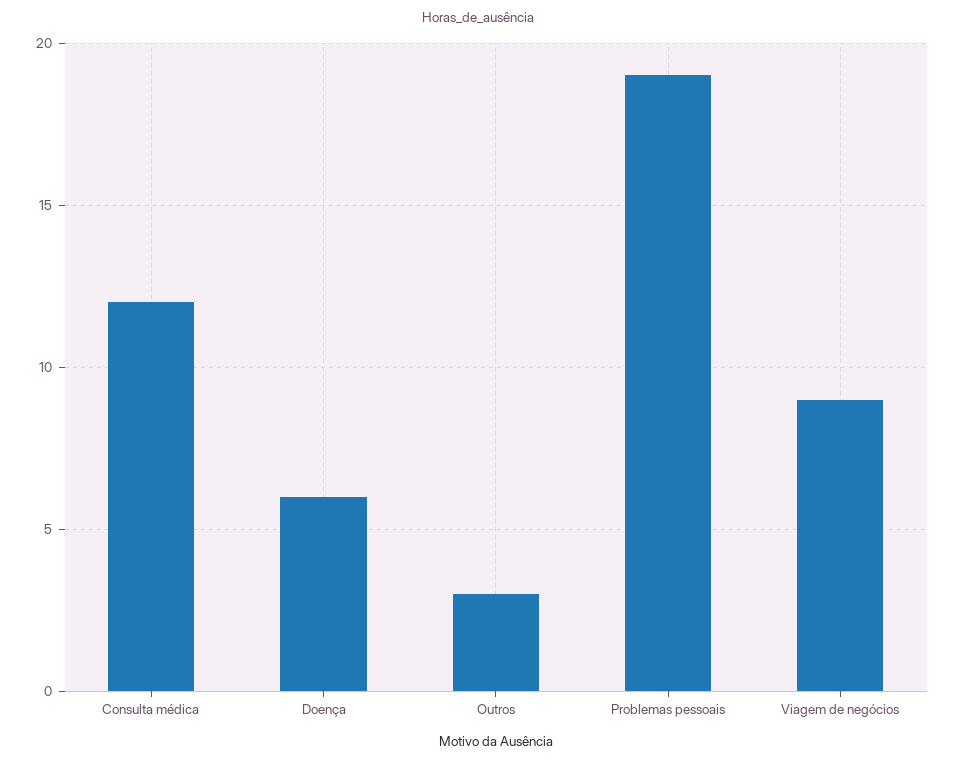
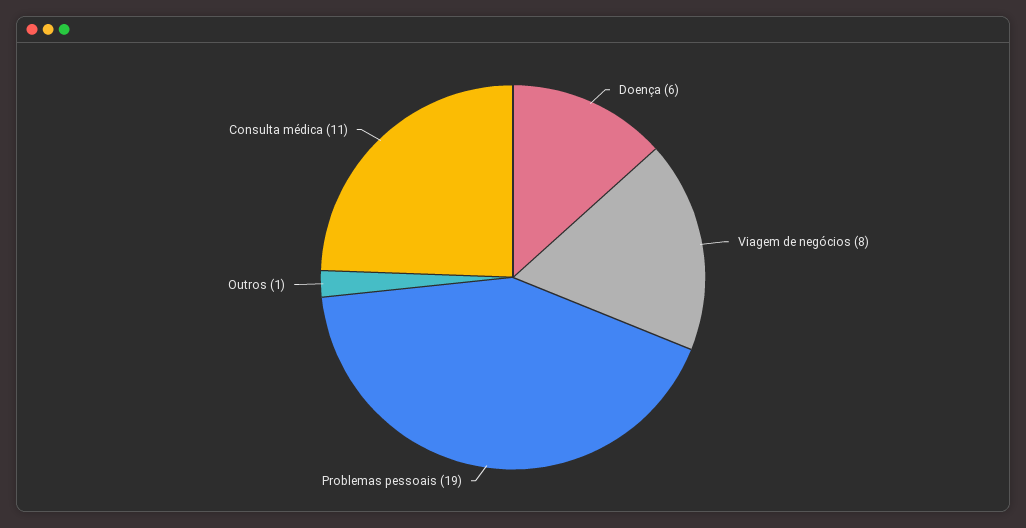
Consulta médica: 12 -> 11
Outros: 3 -> 1
Viagem de negócios: 9 -> 8

